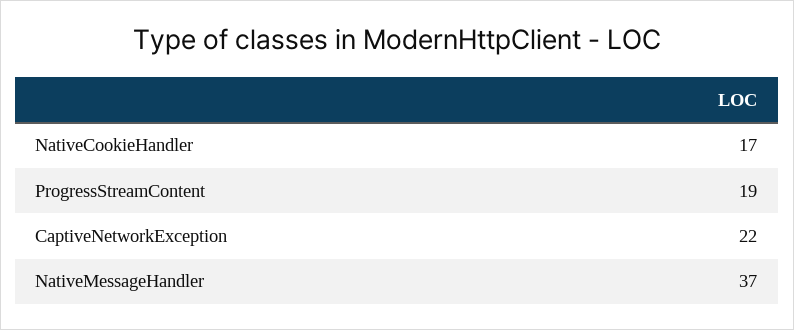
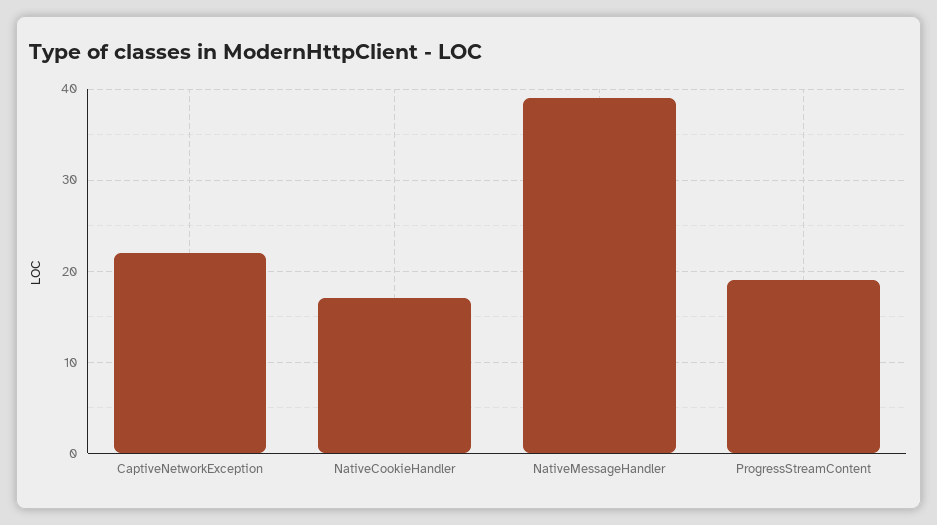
NativeMessageHandler: 37 -> 39

